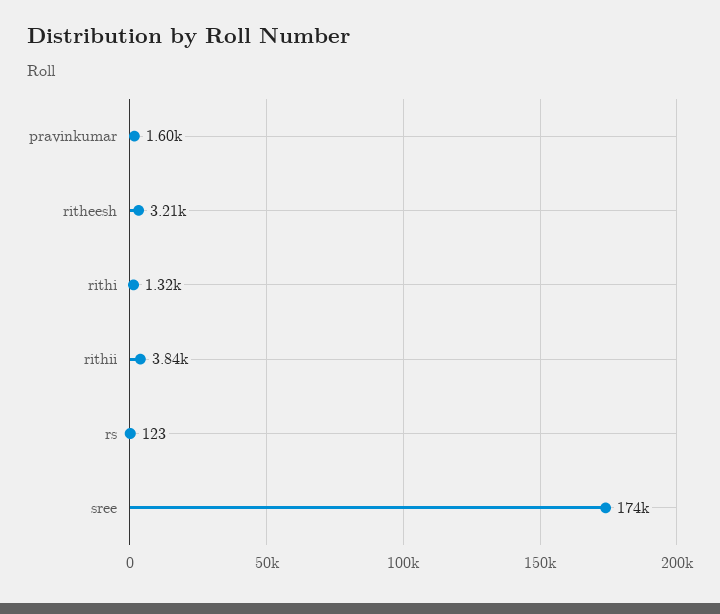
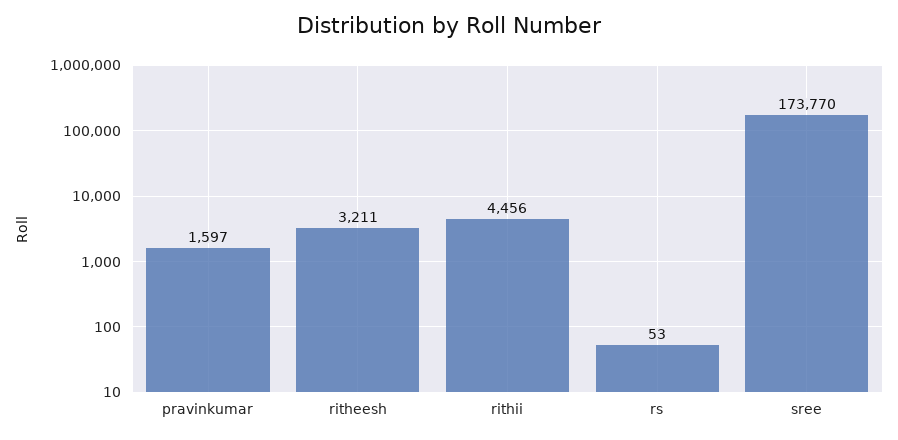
rithi: 1320 -> none
rithii: 3840 -> 4456
rs: 123 -> 53

